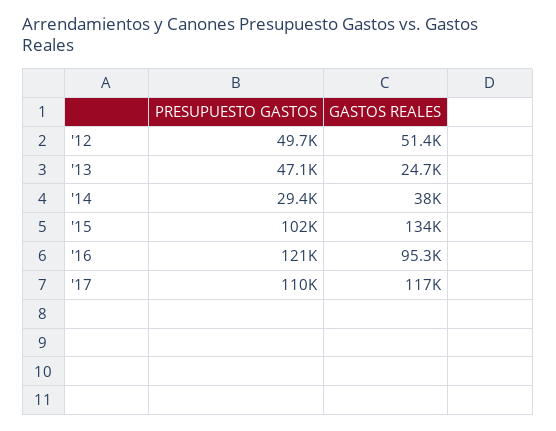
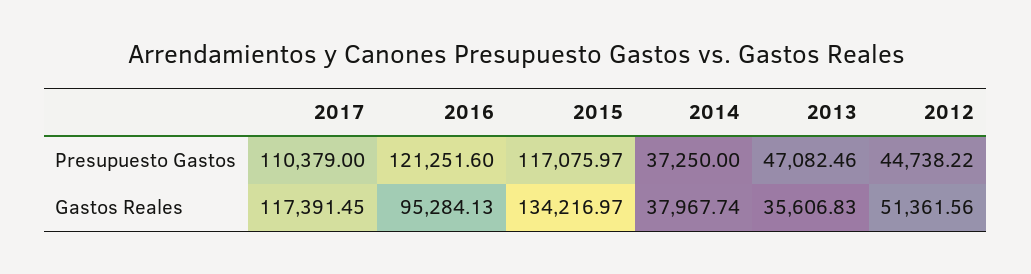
PRESUPUESTO GASTOS, '12: 49700 -> 44738.22
GASTOS REALES, '13: 24700 -> 35606.83
PRESUPUESTO GASTOS, '14: 29400 -> 37250
PRESUPUESTO GASTOS, '15: 102000 -> 117075.97

